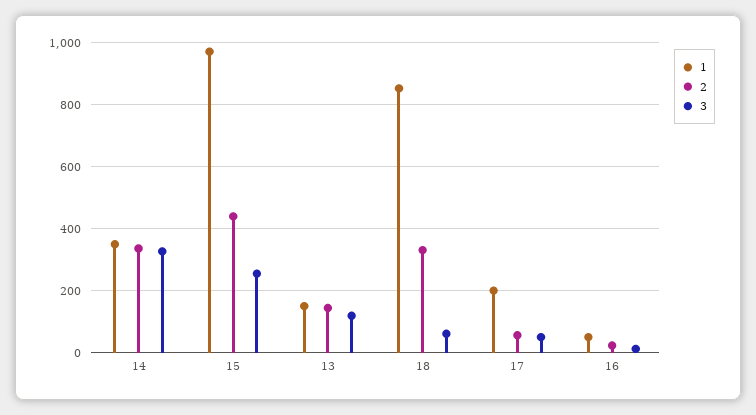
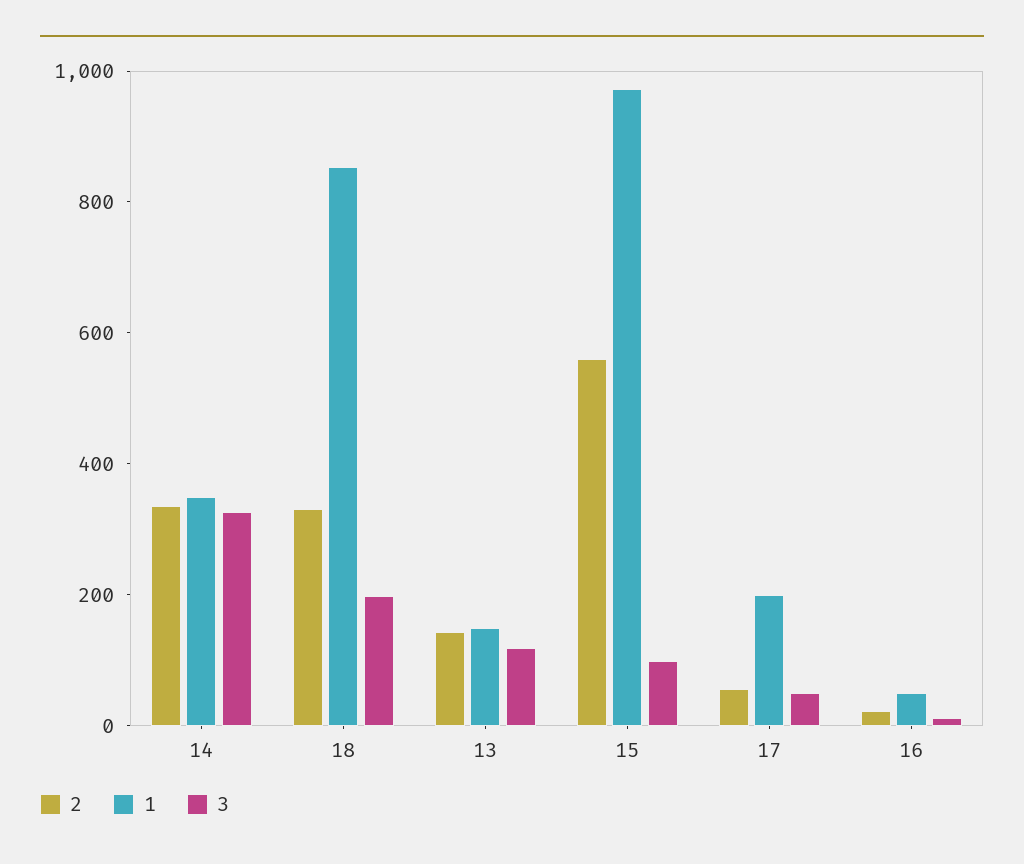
2, 15: 440 -> 550
3, 15: 260 -> 100
3, 18: 60 -> 200

